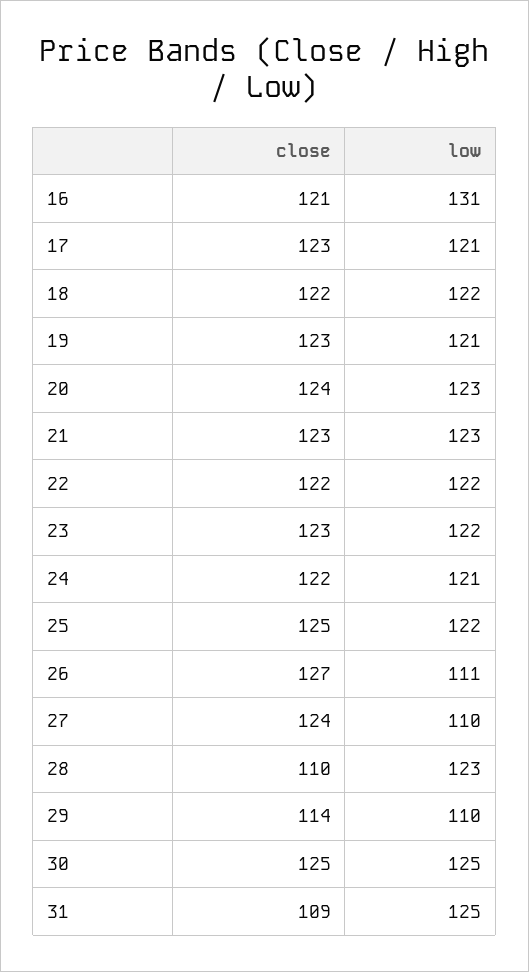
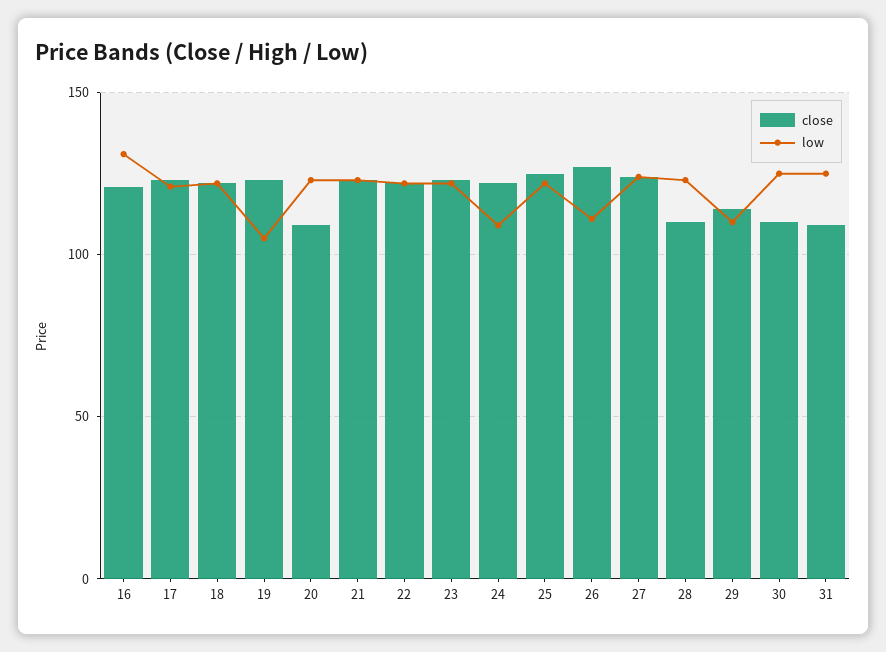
low, 19: 121 -> 105
close, 20: 124 -> 110
low, 24: 121 -> 110
low, 27: 110 -> 125
close, 30: 125 -> 110

